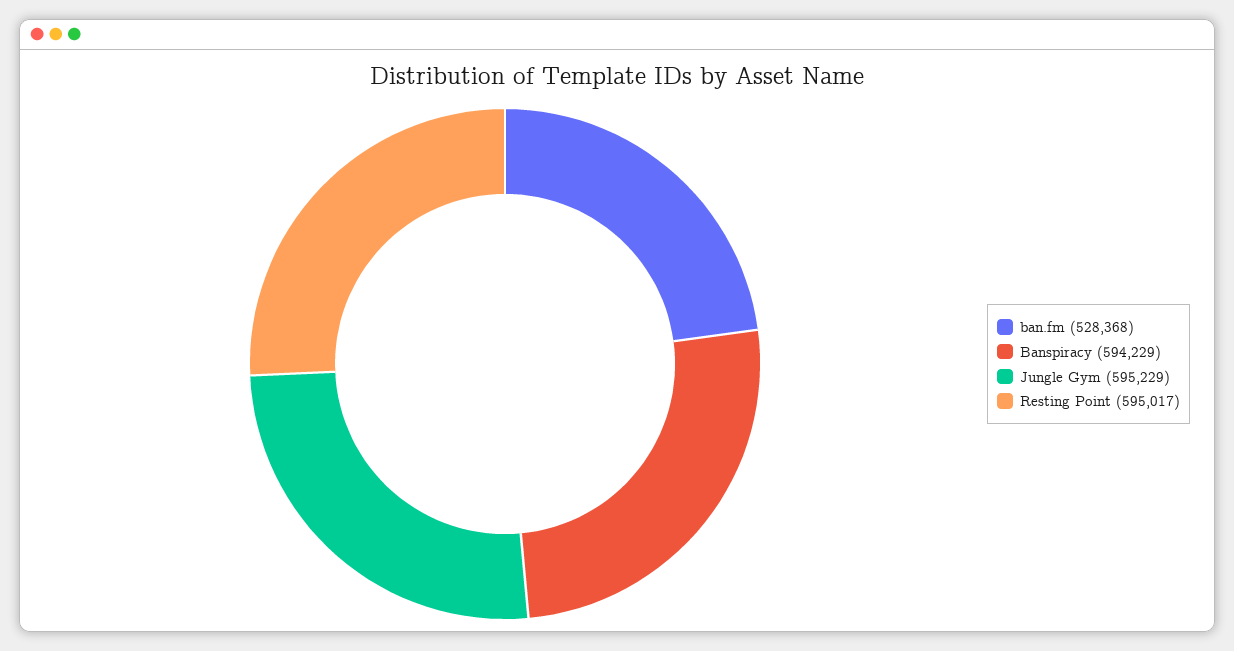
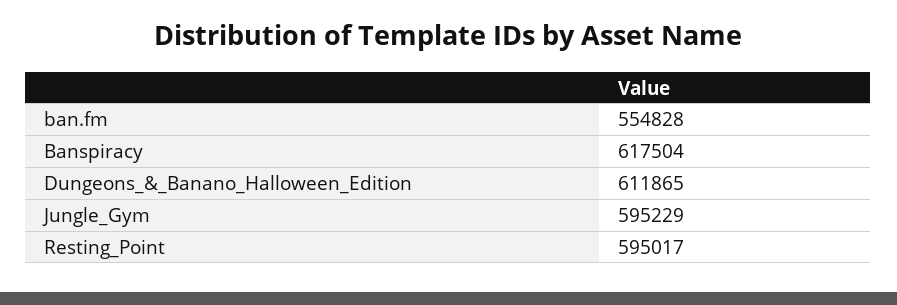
ban.fm: 528368 -> 554828
Banspiracy: 594229 -> 617504
Dungeons_&_Banano_Halloween_Edition: none -> 611865

